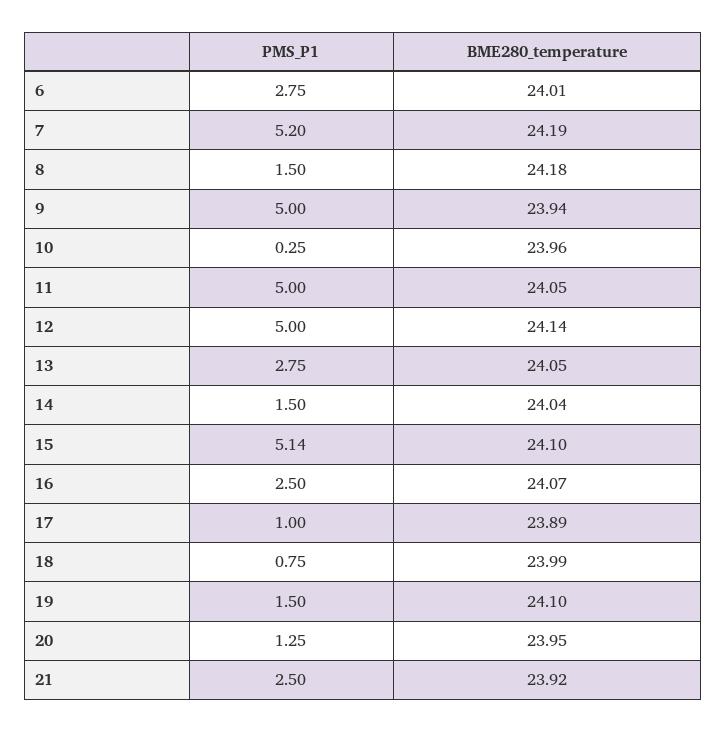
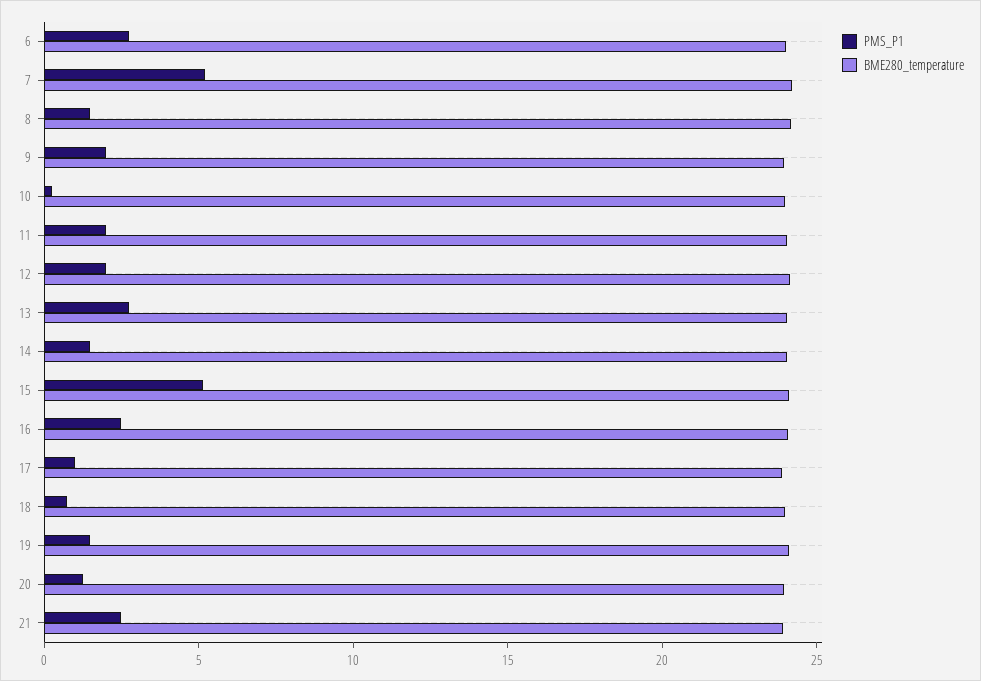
PMS_P1, 9: 5 -> 2
PMS_P1, 11: 5 -> 2
PMS_P1, 12: 5 -> 2

